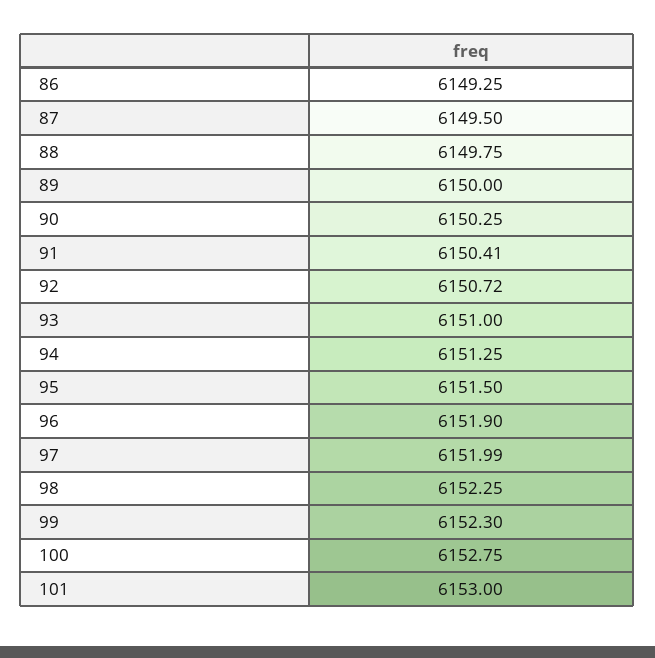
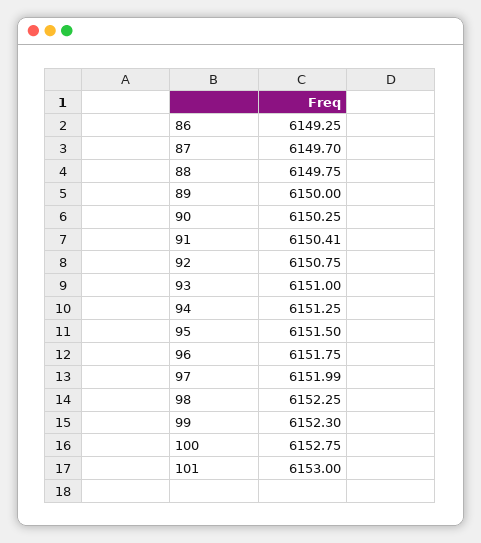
87: 6149.5 -> 6149.7
92: 6150.72 -> 6150.75
96: 6151.9 -> 6151.75

